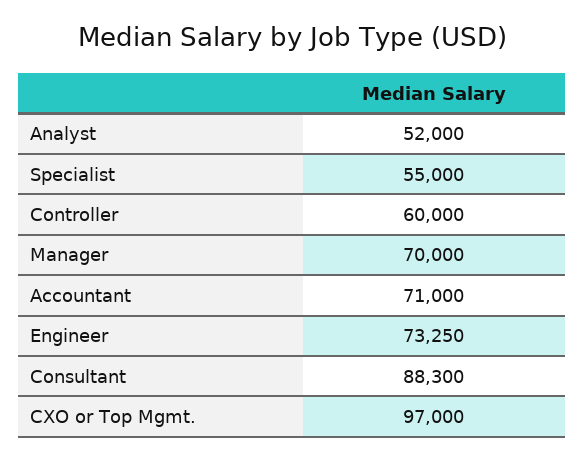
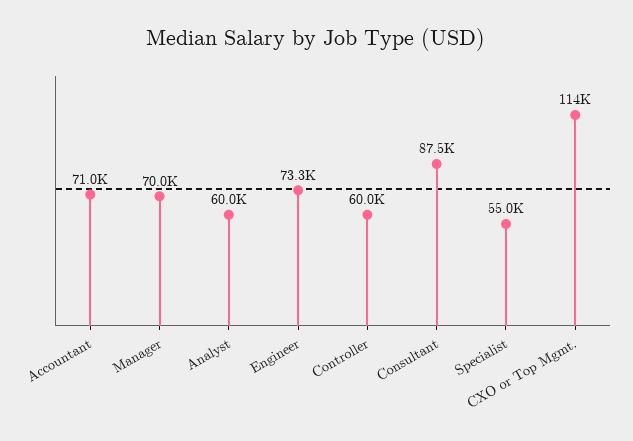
Analyst: 52000 -> 60000
Consultant: 88300 -> 87500
CXO or Top Mgmt.: 97000 -> 114000

